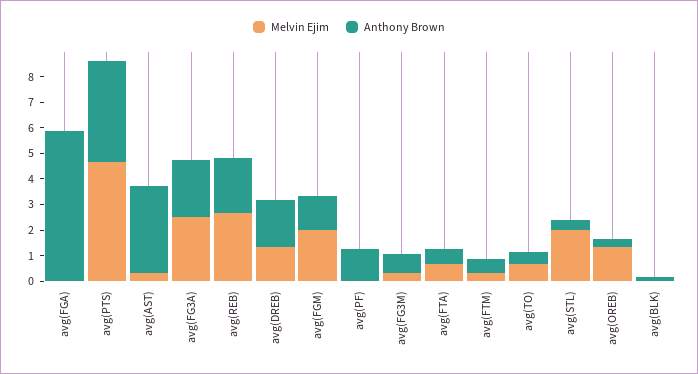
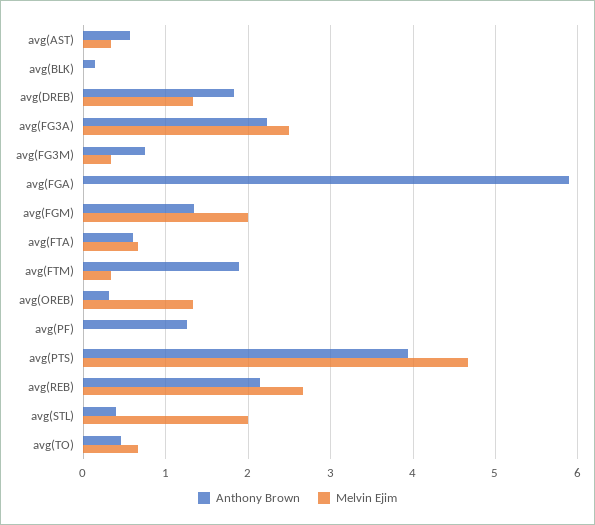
Anthony Brown, avg(AST): 3.5 -> 0.6
Anthony Brown, avg(FTM): 0.5 -> 1.9

